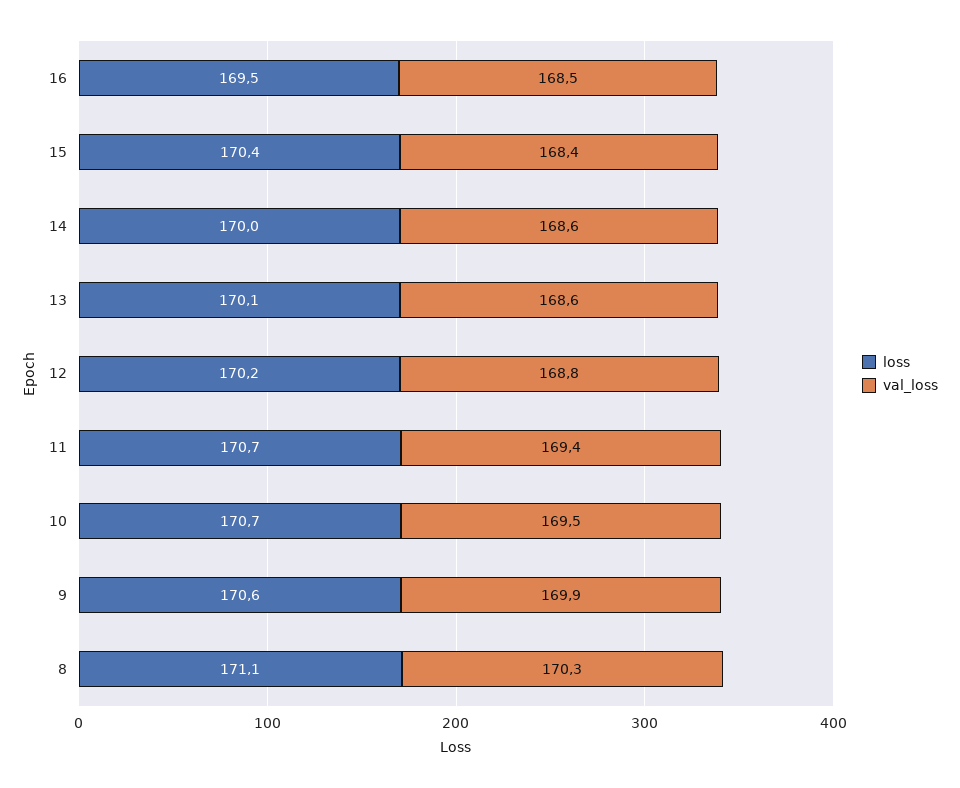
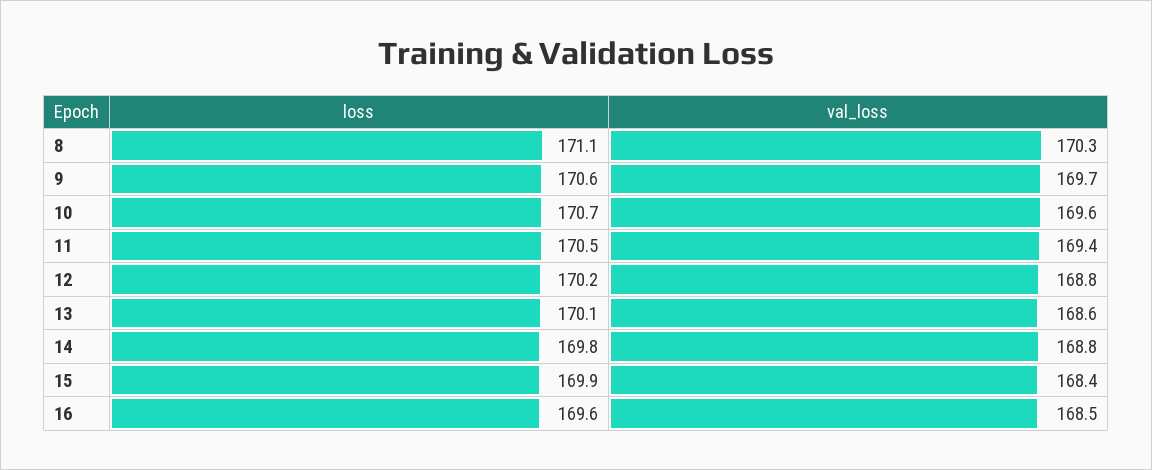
loss, 16: 169.5 -> 169.6
loss, 15: 170.4 -> 169.9
loss, 14: 170 -> 169.8
val_loss, 14: 168.6 -> 168.8
loss, 11: 170.7 -> 170.5
val_loss, 10: 169.5 -> 169.6
val_loss, 9: 169.9 -> 169.7

